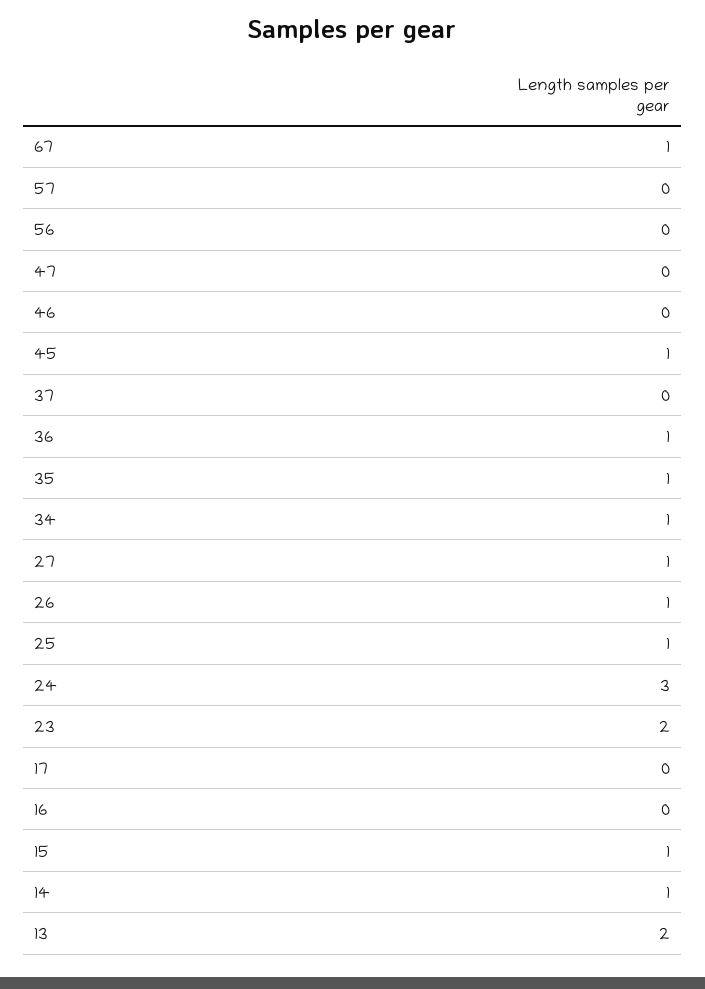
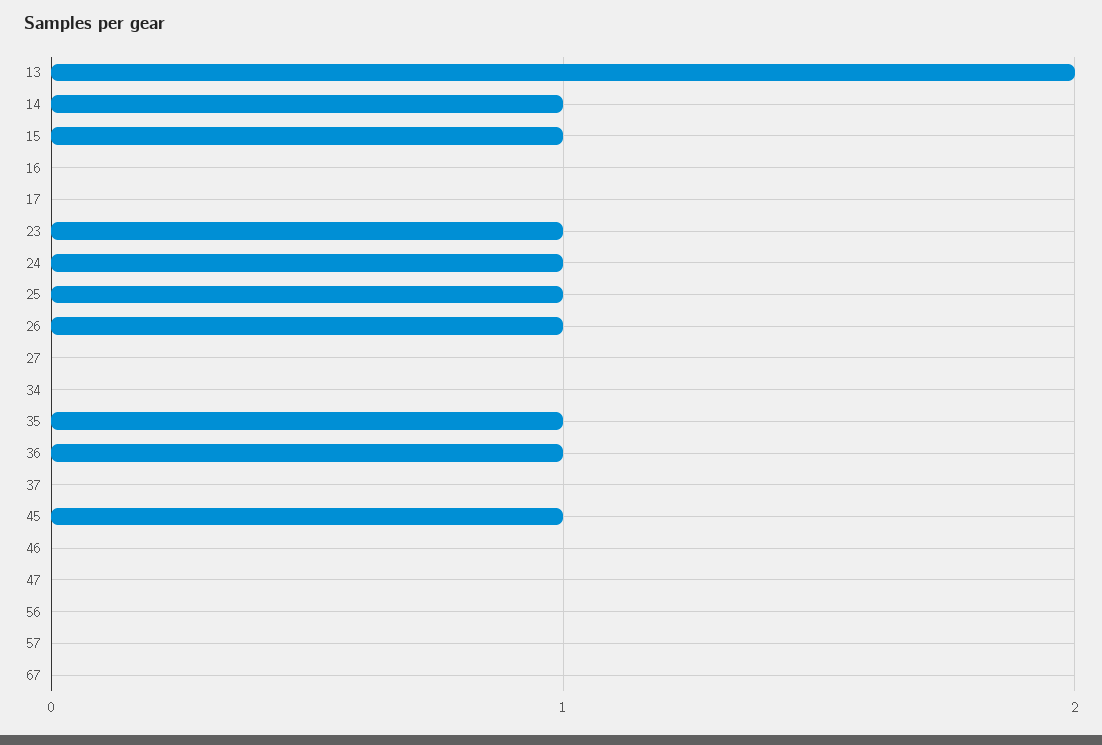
67: 1 -> 0
34: 1 -> 0
27: 1 -> 0
24: 3 -> 1
23: 2 -> 1

